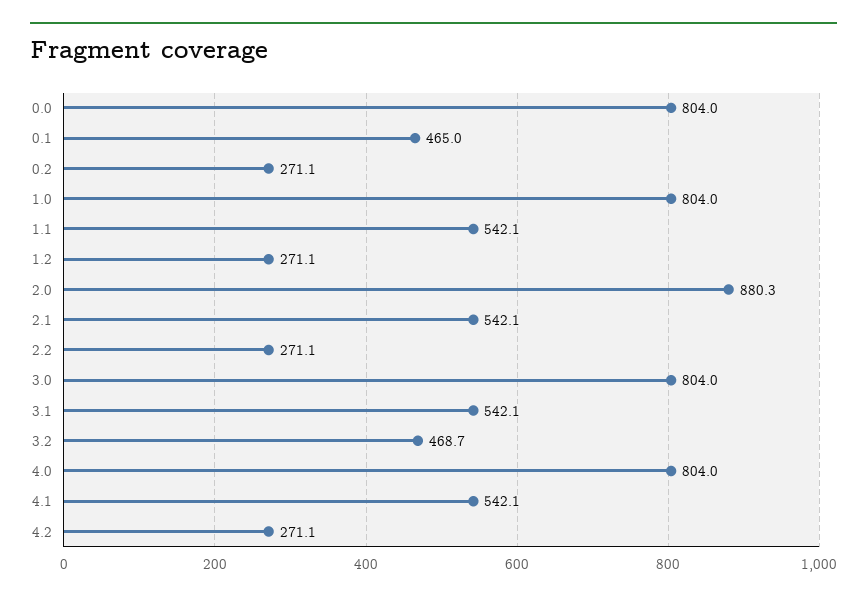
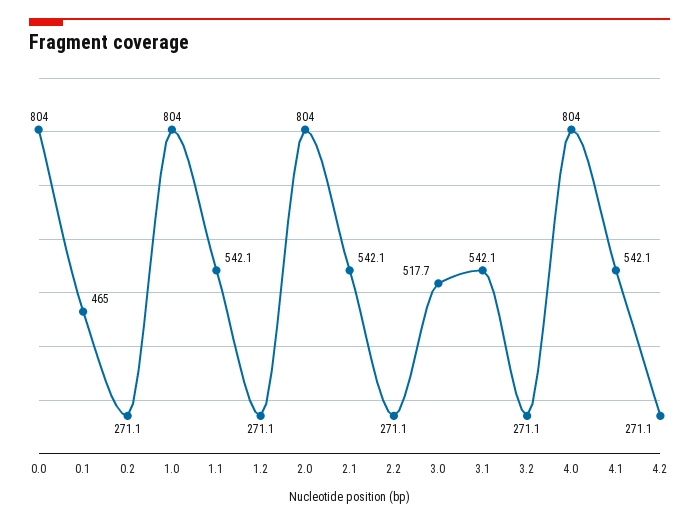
2.0: 880.3 -> 804
3.0: 804 -> 517.7
3.2: 468.7 -> 271.1

